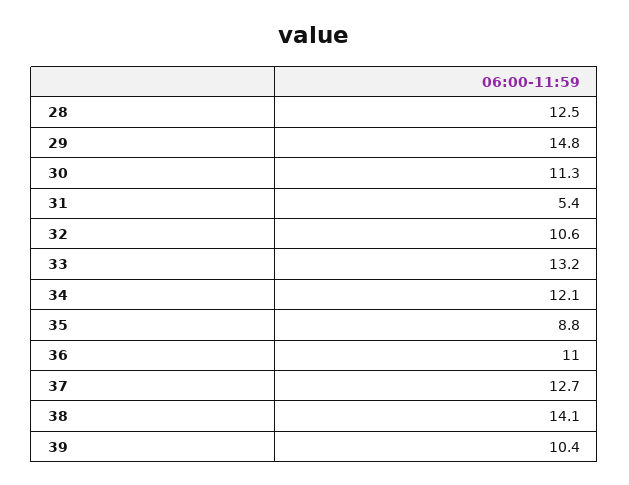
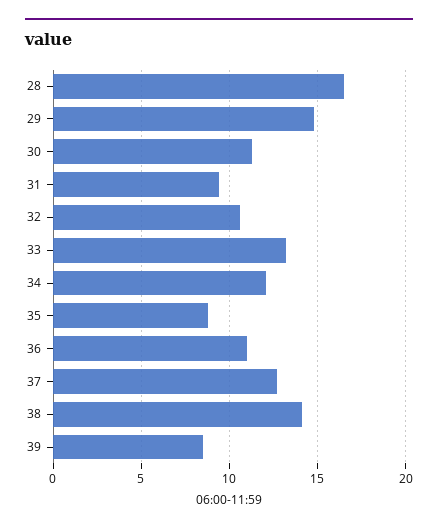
28: 12.5 -> 16.5
31: 5.4 -> 9.5
39: 10.4 -> 8.5

